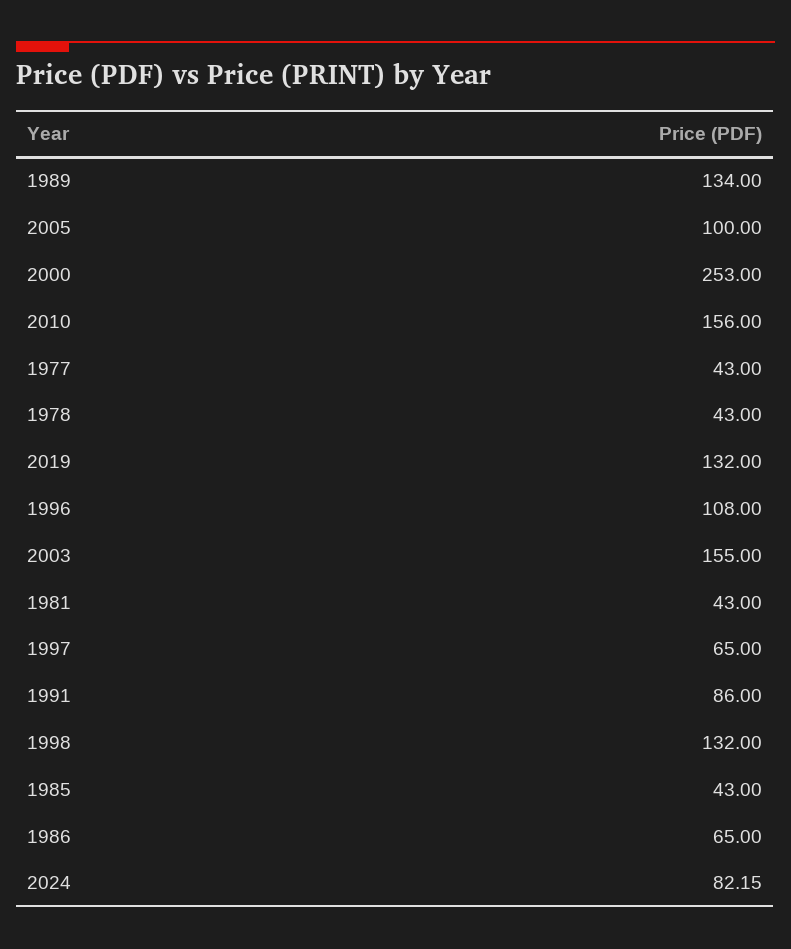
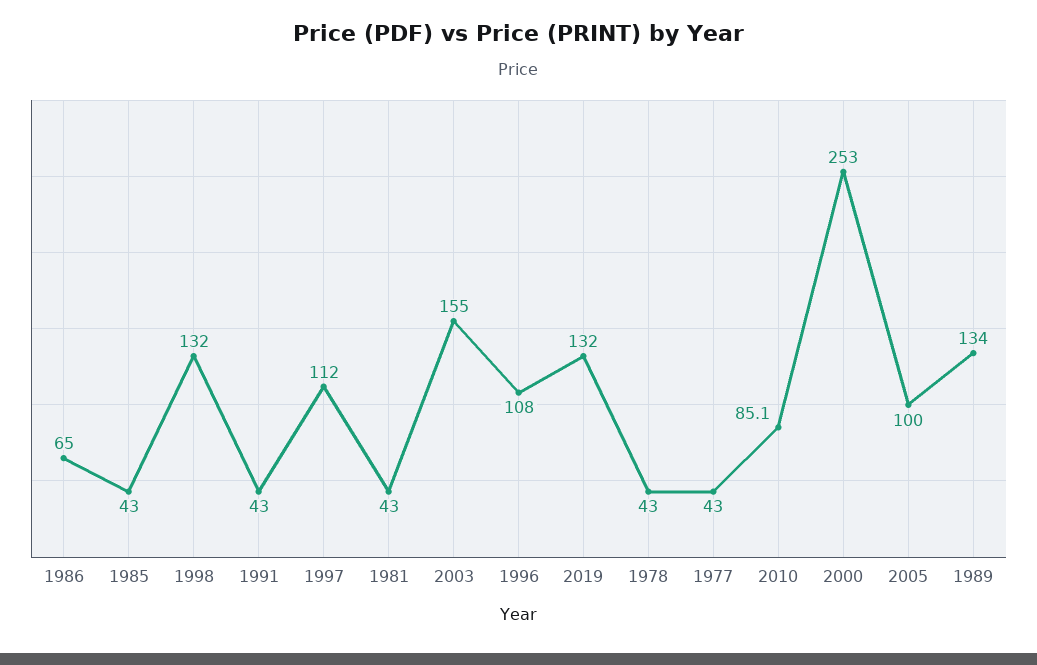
2010: 156 -> 85.1
1997: 65 -> 112
1991: 86 -> 43
2024: 82.15 -> none

